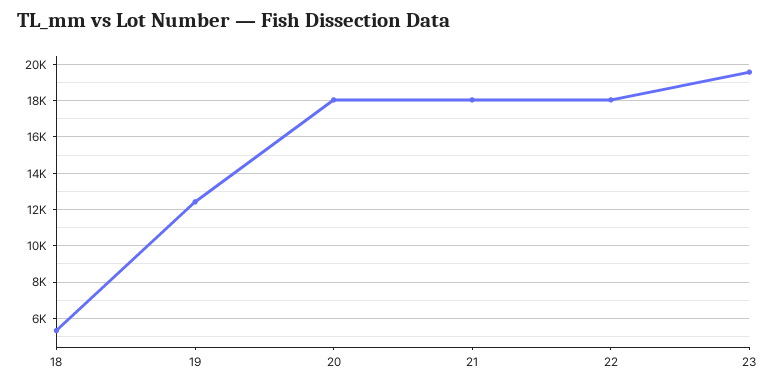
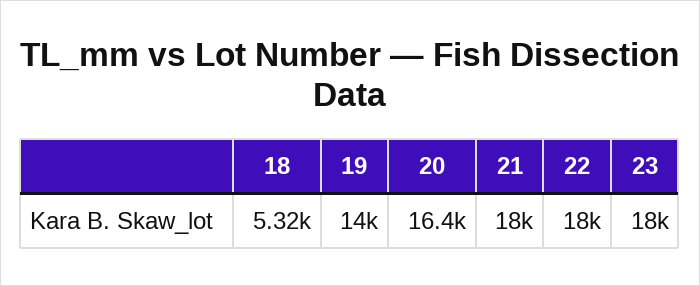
19: 12500 -> 14000
20: 18000 -> 16400
23: 19500 -> 18000

